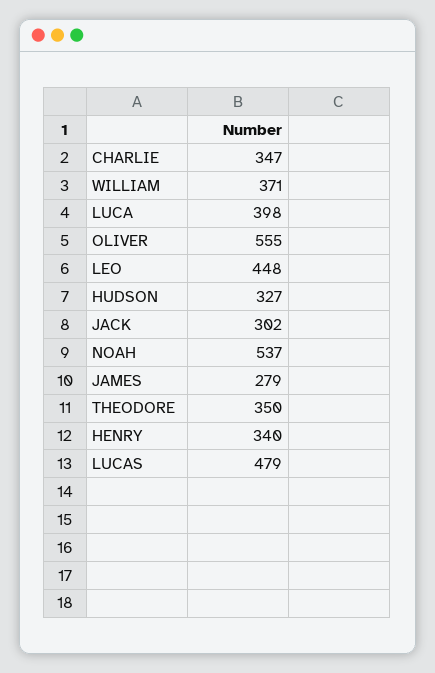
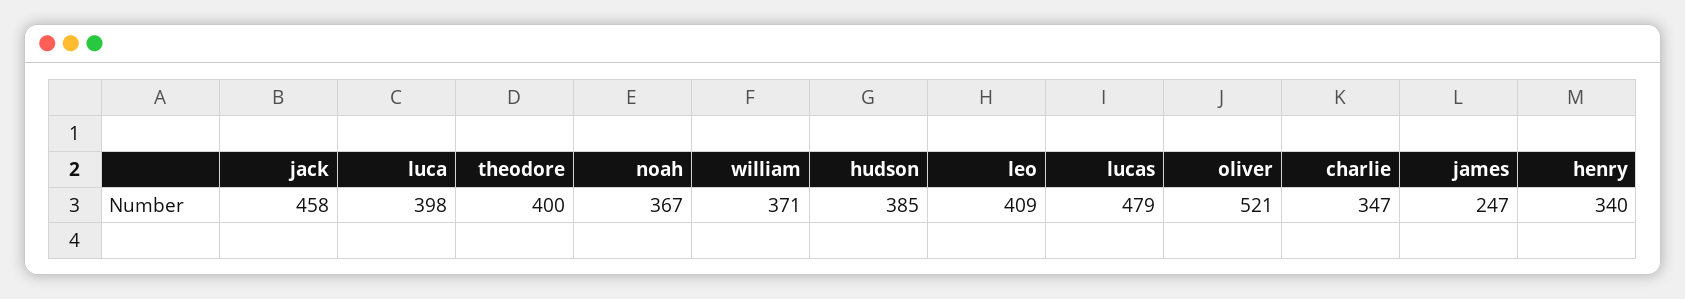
OLIVER: 555 -> 521
LEO: 448 -> 409
HUDSON: 327 -> 385
JACK: 302 -> 458
NOAH: 537 -> 367
JAMES: 279 -> 247
THEODORE: 350 -> 400

